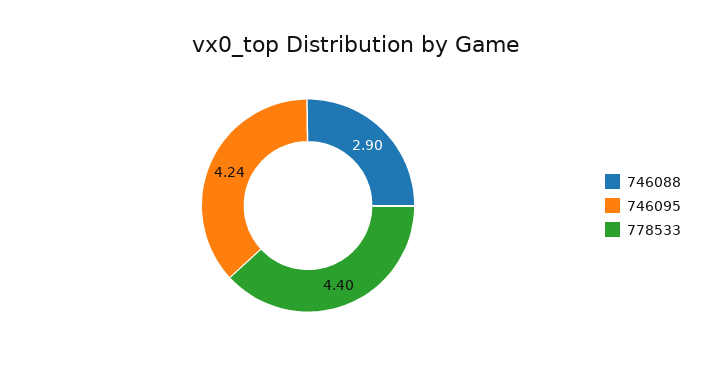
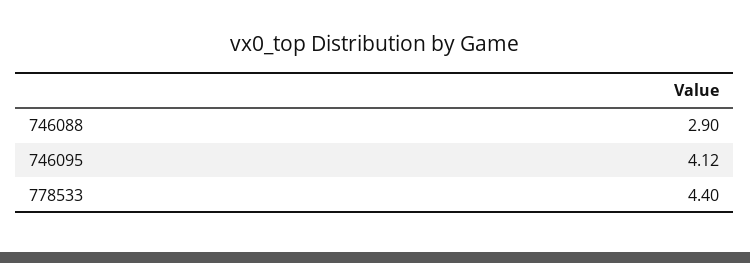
746095: 4.24 -> 4.12

